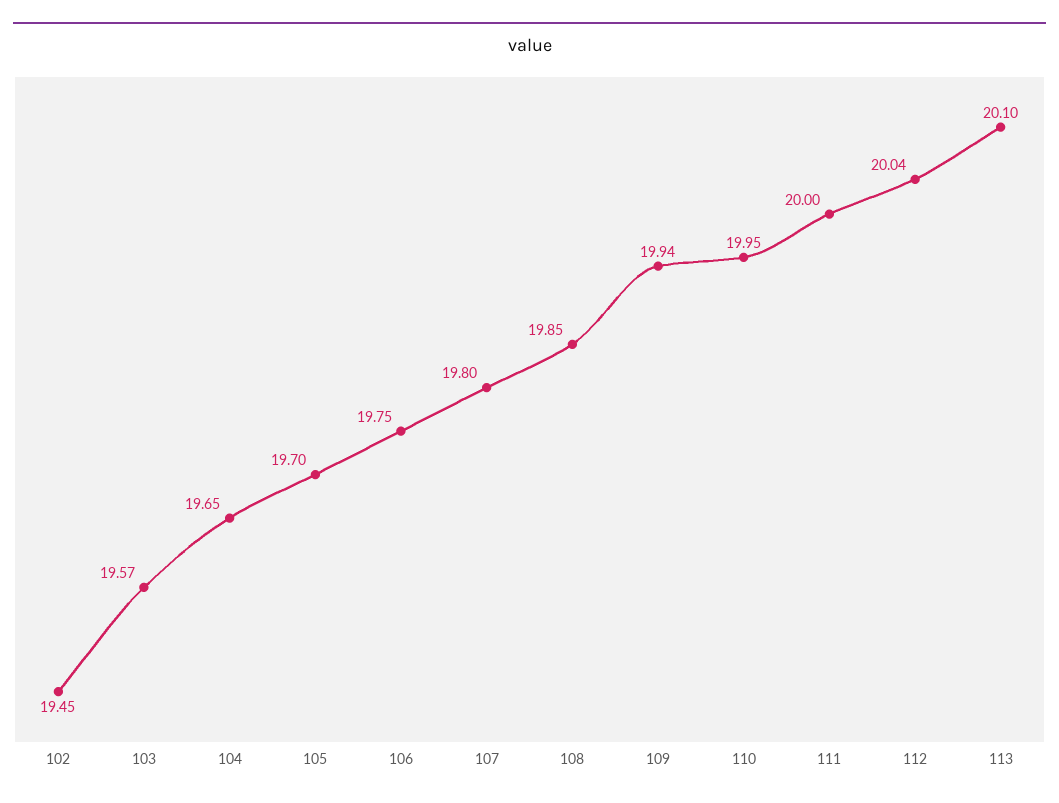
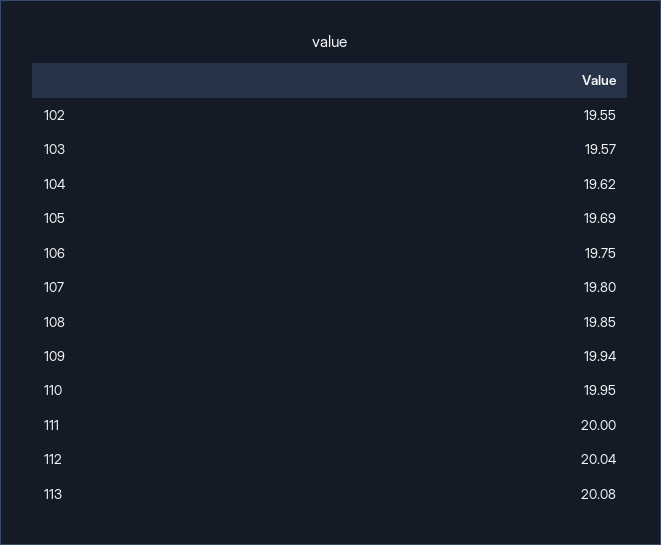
102: 19.45 -> 19.55
104: 19.65 -> 19.62
105: 19.7 -> 19.69
113: 20.1 -> 20.08

